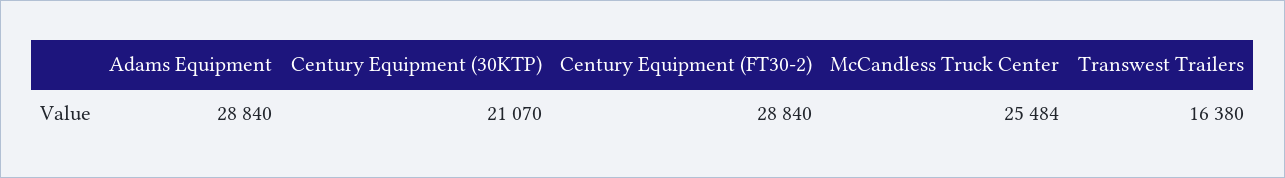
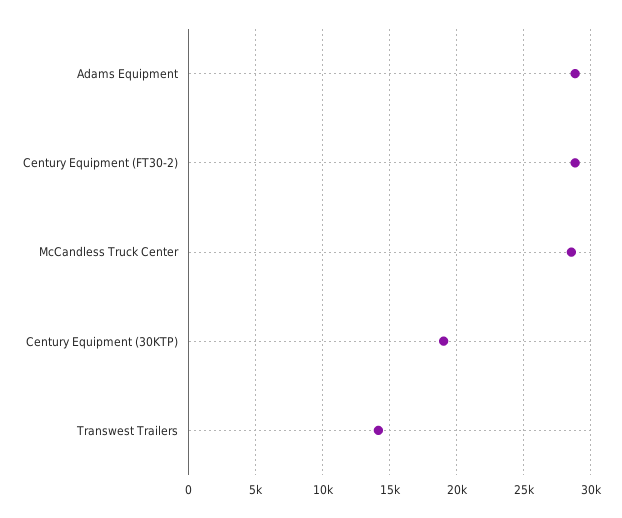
Century Equipment (30KTP): 21070 -> 19000
McCandless Truck Center: 25484 -> 28500
Transwest Trailers: 16380 -> 14000

